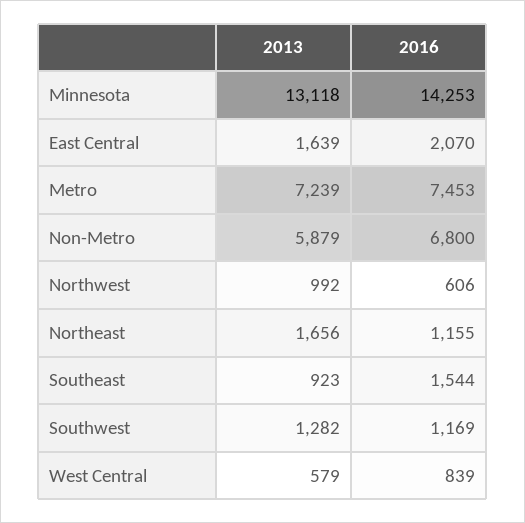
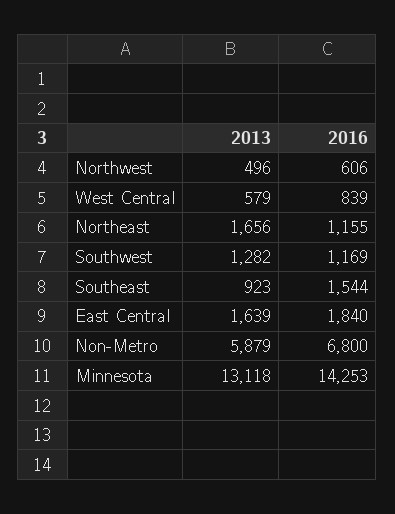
2016, East Central: 2070 -> 1840
2013, Metro: 7239 -> none
2016, Metro: 7453 -> none
2013, Northwest: 992 -> 496

